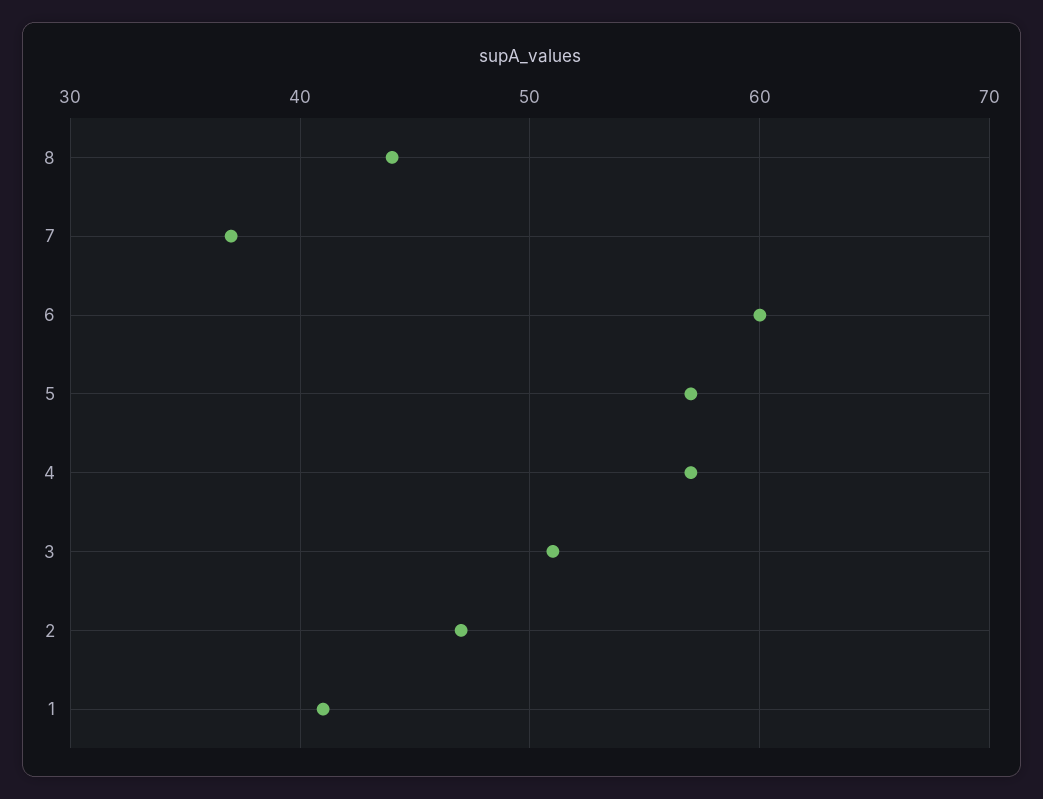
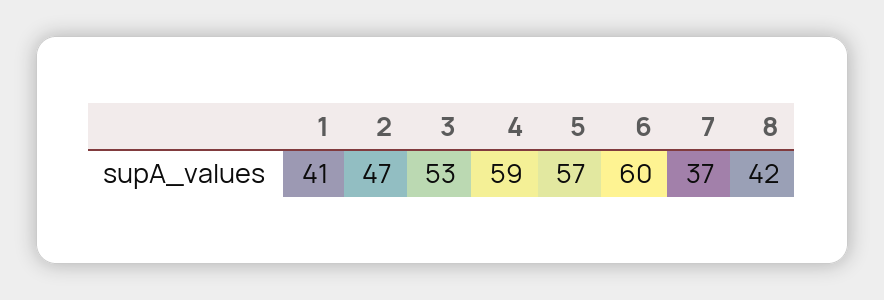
8: 44 -> 42
4: 57 -> 59
3: 51 -> 53

